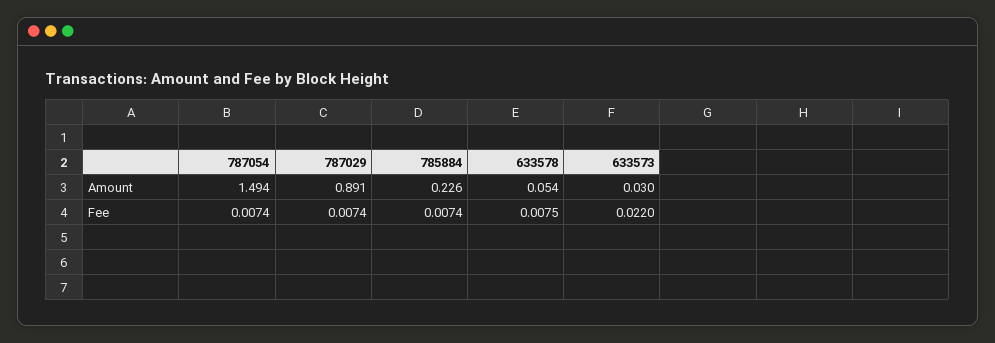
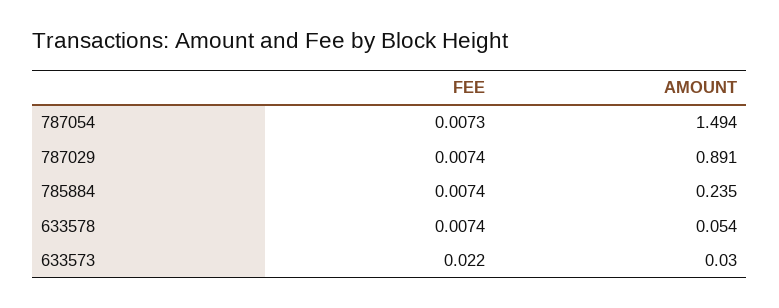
785884, Amount: 0.226 -> 0.235
787054, Fee: 0.0074 -> 0.0073
633578, Fee: 0.0075 -> 0.0074

